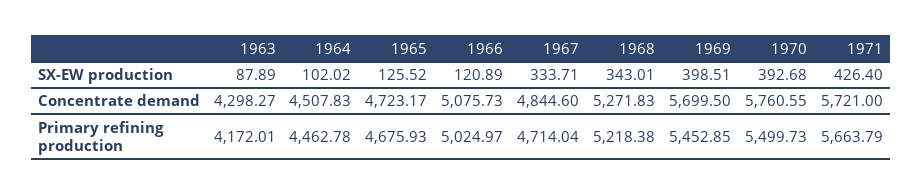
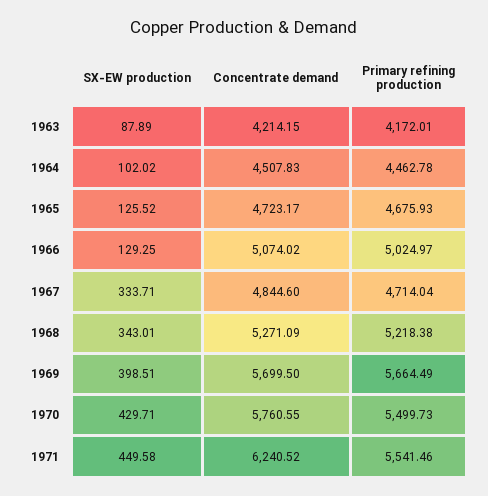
1966, SX-EW production: 120.89 -> 129.25
1970, SX-EW production: 392.68 -> 429.71
1971, SX-EW production: 426.4 -> 449.58
1963, Concentrate demand: 4298.27 -> 4214.15
1966, Concentrate demand: 5075.73 -> 5074.02
1968, Concentrate demand: 5271.83 -> 5271.09
1971, Concentrate demand: 5721 -> 6240.52
1969, Primary refining production: 5452.85 -> 5664.49
1971, Primary refining production: 5663.79 -> 5541.46

